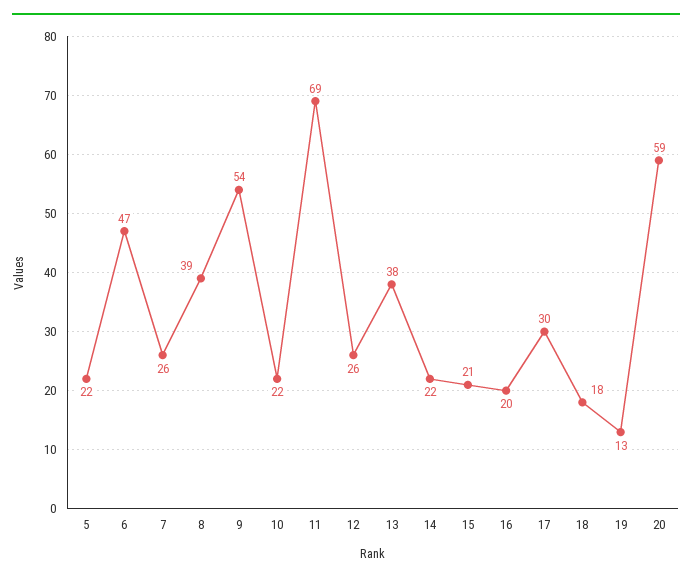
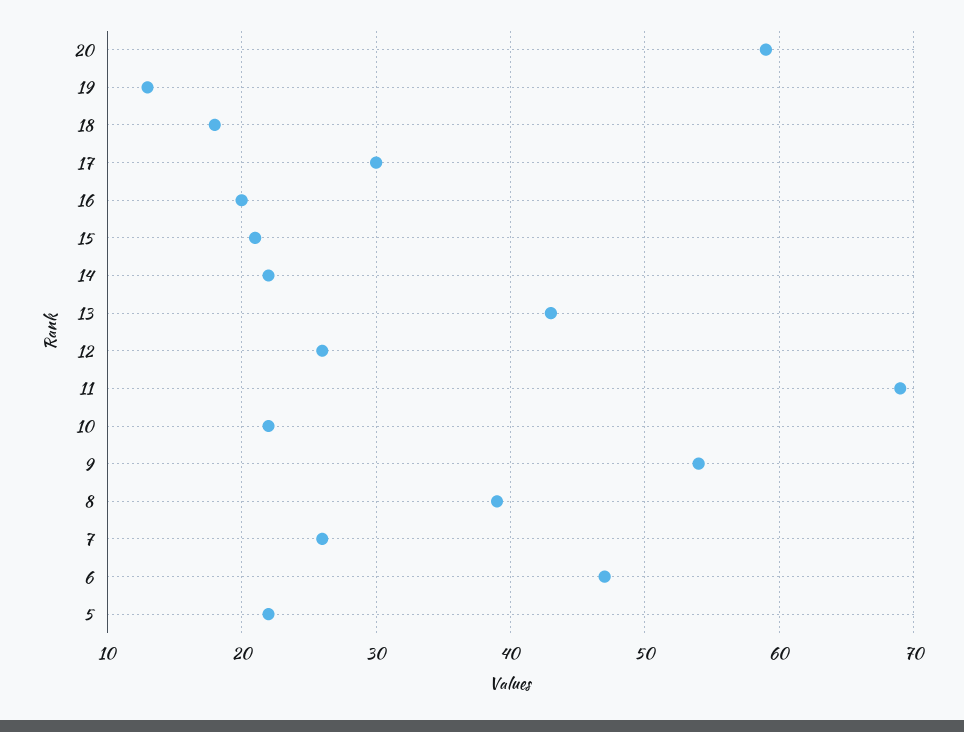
13: 38 -> 43

